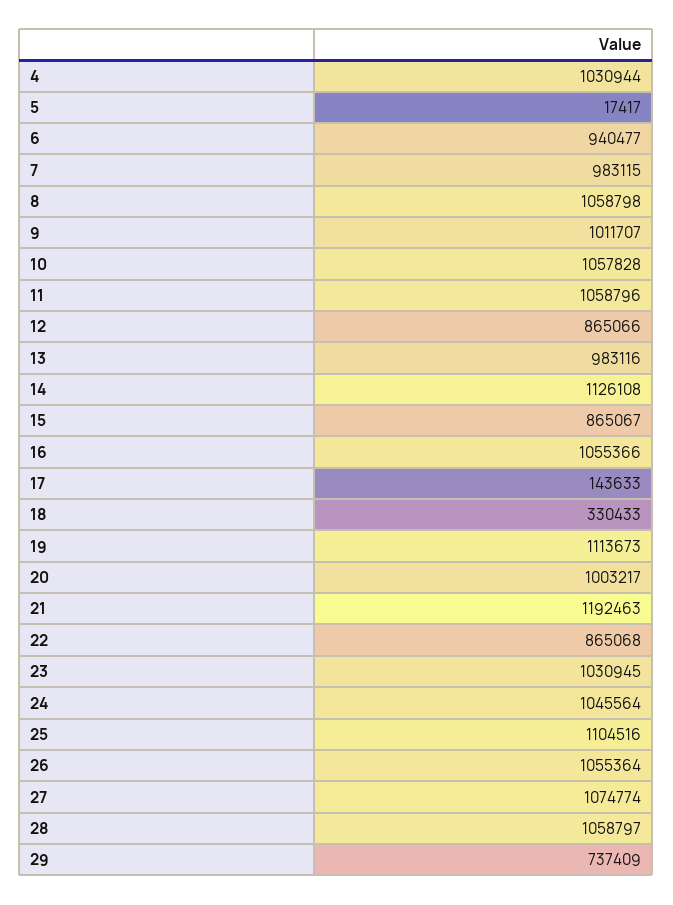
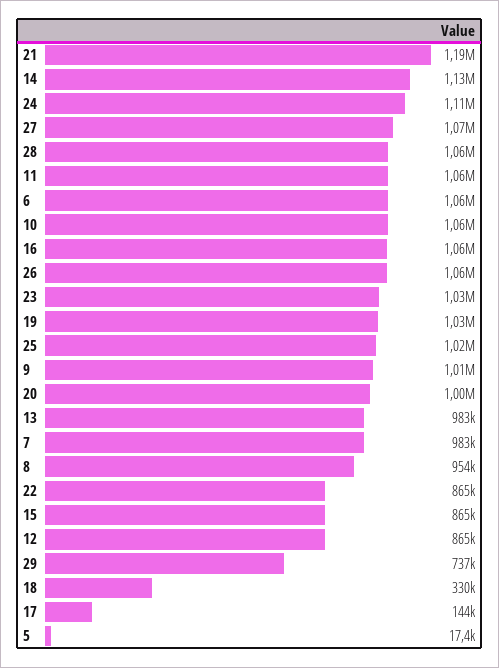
4: 1030944 -> none
6: 940477 -> 1060000
8: 1058798 -> 954000
19: 1113673 -> 1030000
24: 1045564 -> 1110000
25: 1104516 -> 1020000

